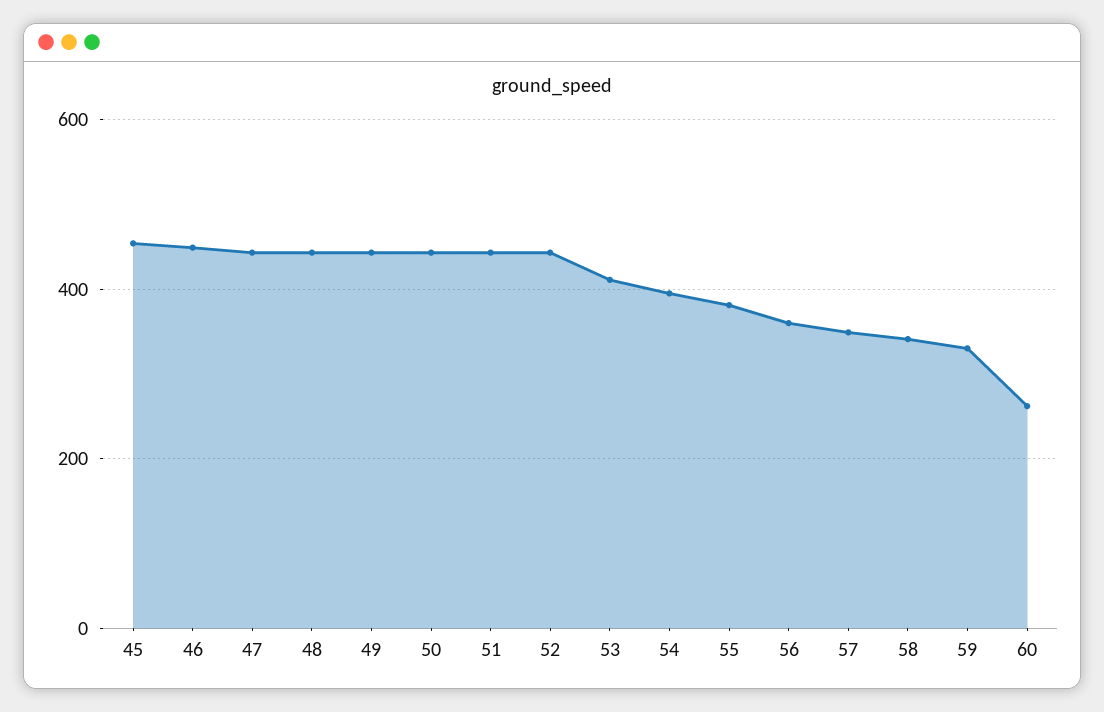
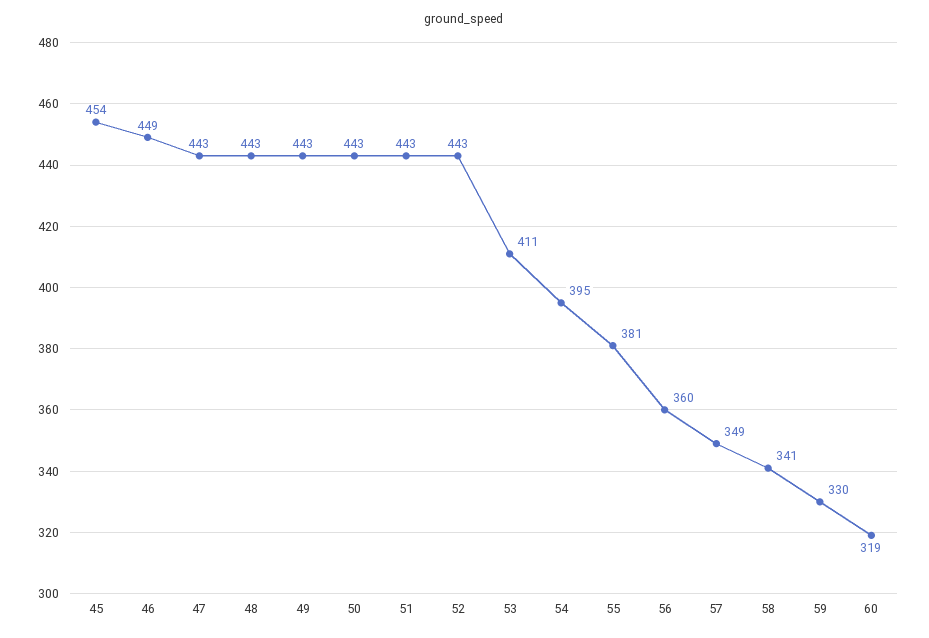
60: 260 -> 319

